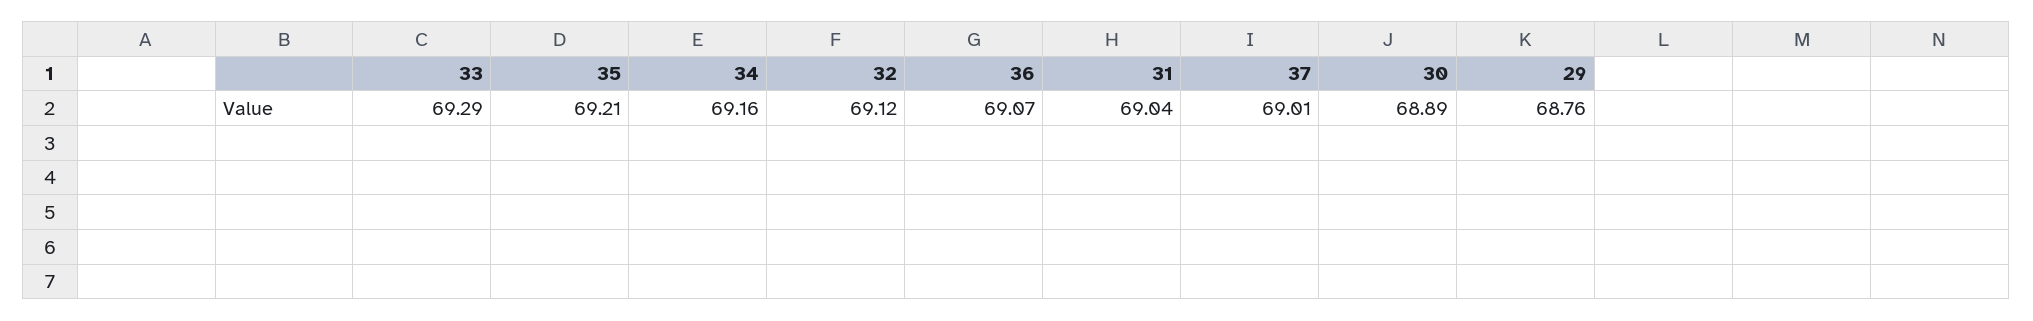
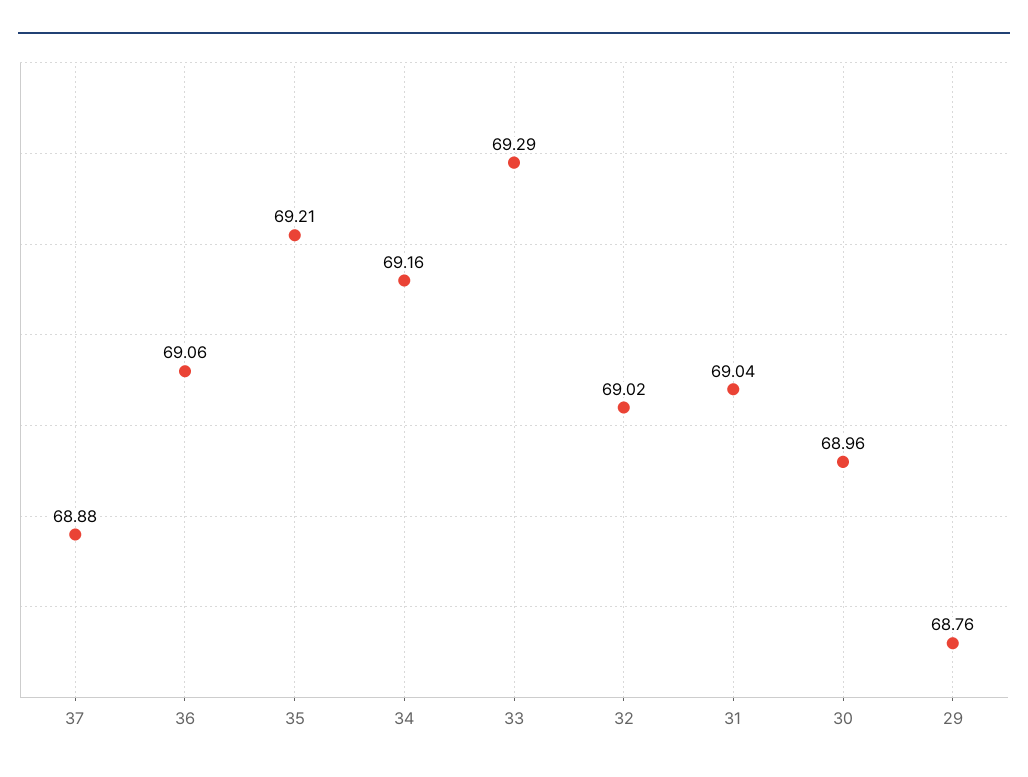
32: 69.12 -> 69.02
36: 69.07 -> 69.06
37: 69.01 -> 68.88
30: 68.89 -> 68.96

